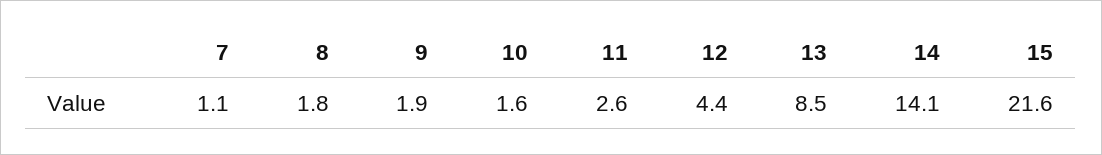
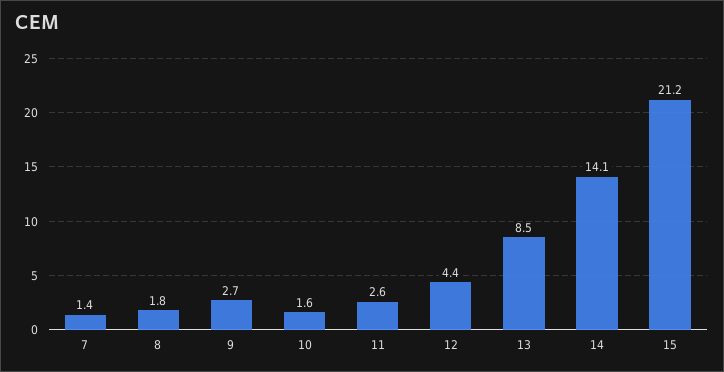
7: 1.1 -> 1.4
9: 1.9 -> 2.7
15: 21.6 -> 21.2

